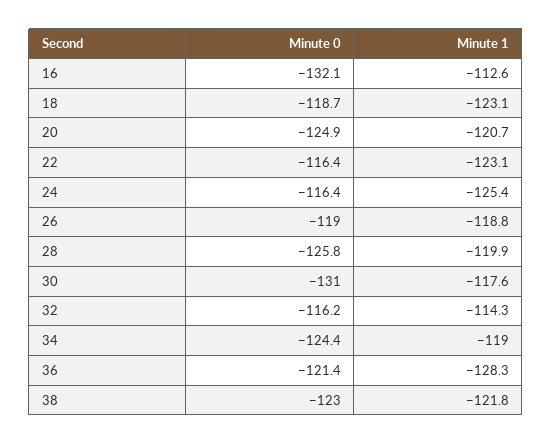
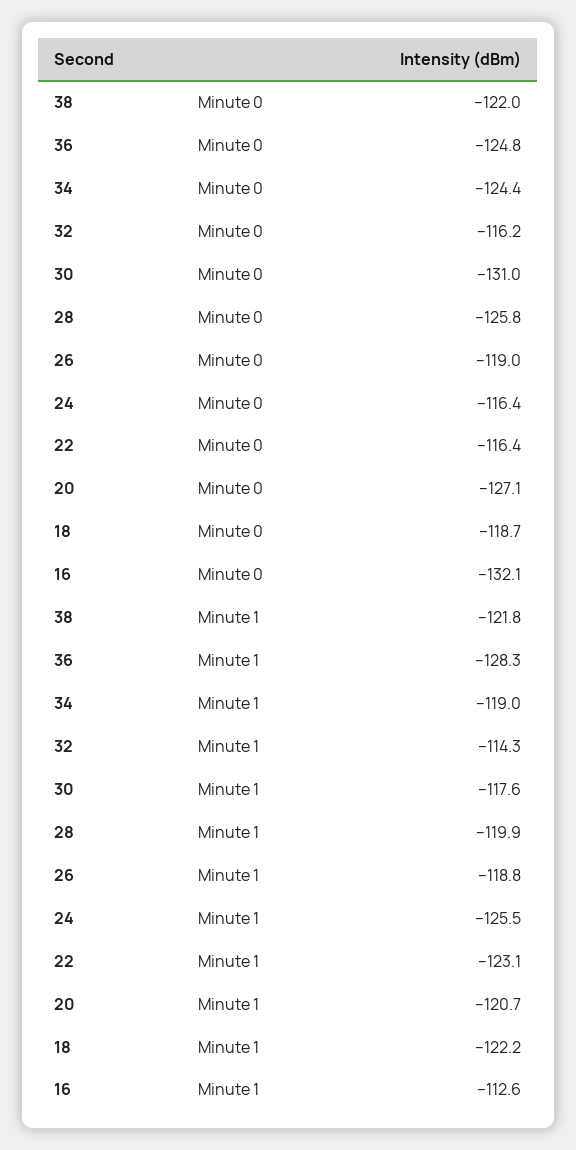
Minute 1, 18: -123.1 -> -122.2
Minute 0, 20: -124.9 -> -127.1
Minute 1, 24: -125.4 -> -125.5
Minute 0, 36: -121.4 -> -124.8
Minute 0, 38: -123 -> -122

